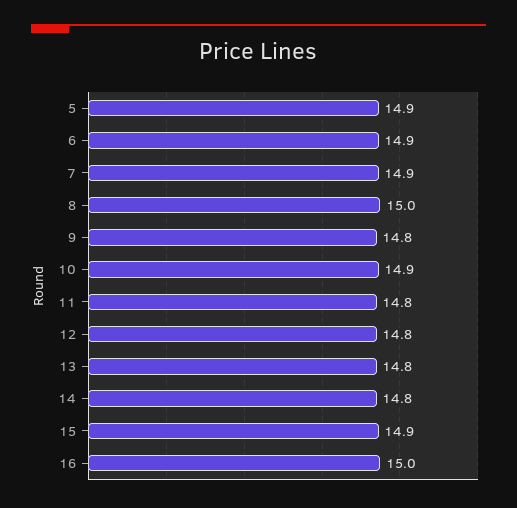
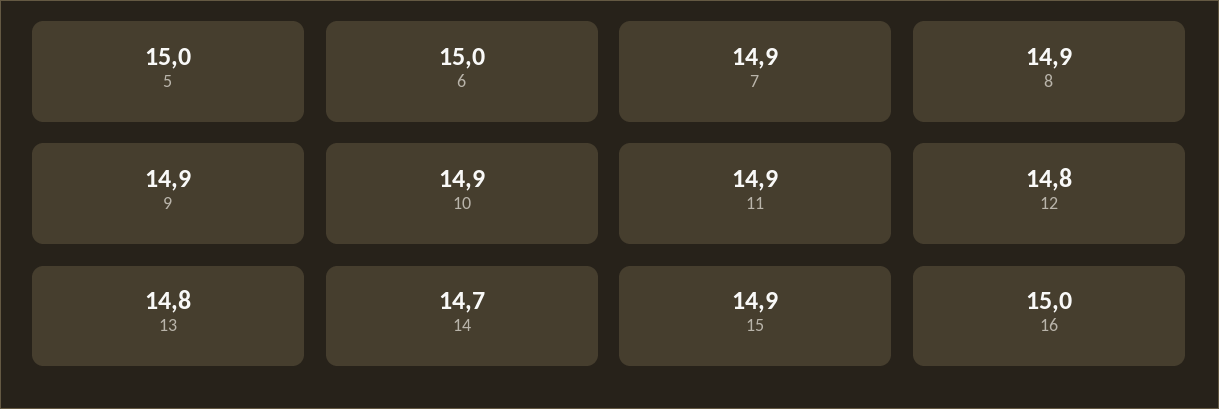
5: 14.9 -> 15
6: 14.9 -> 15
8: 15 -> 14.9
9: 14.8 -> 14.9
11: 14.8 -> 14.9
14: 14.8 -> 14.7

